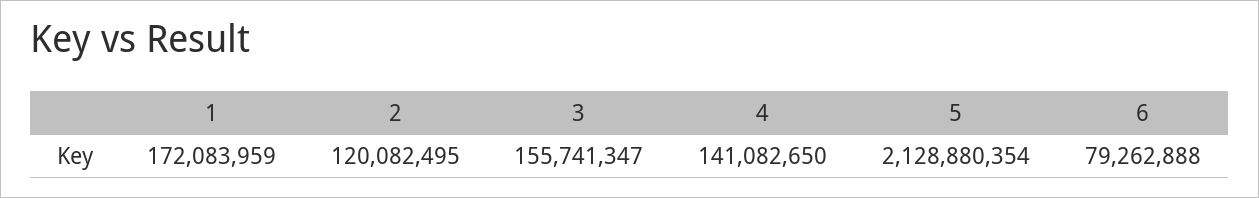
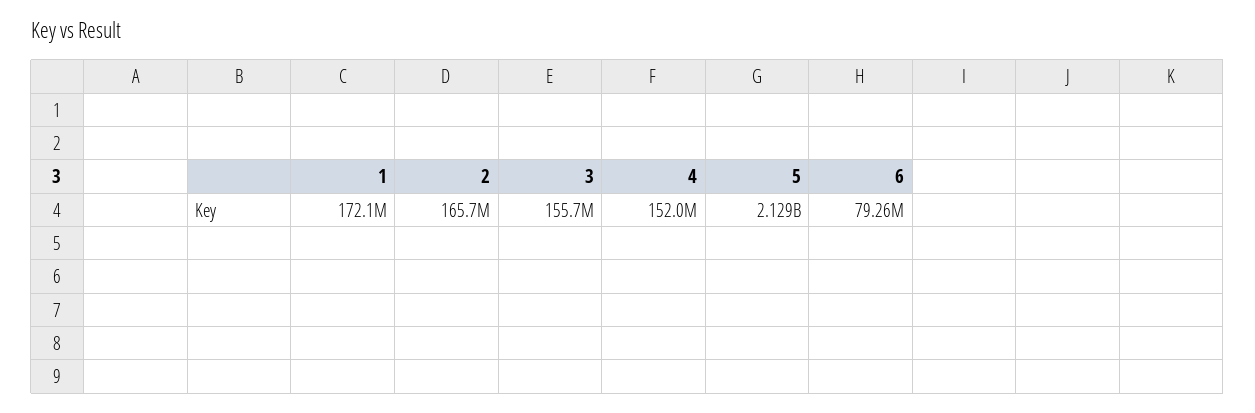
2: 120082495 -> 165700000
4: 141082650 -> 152000000

